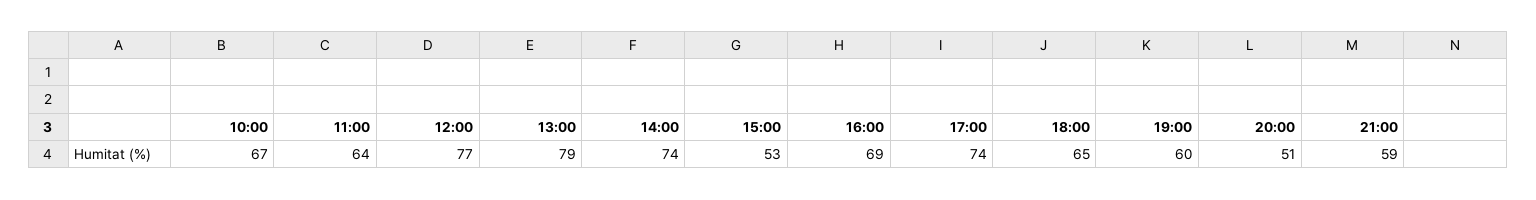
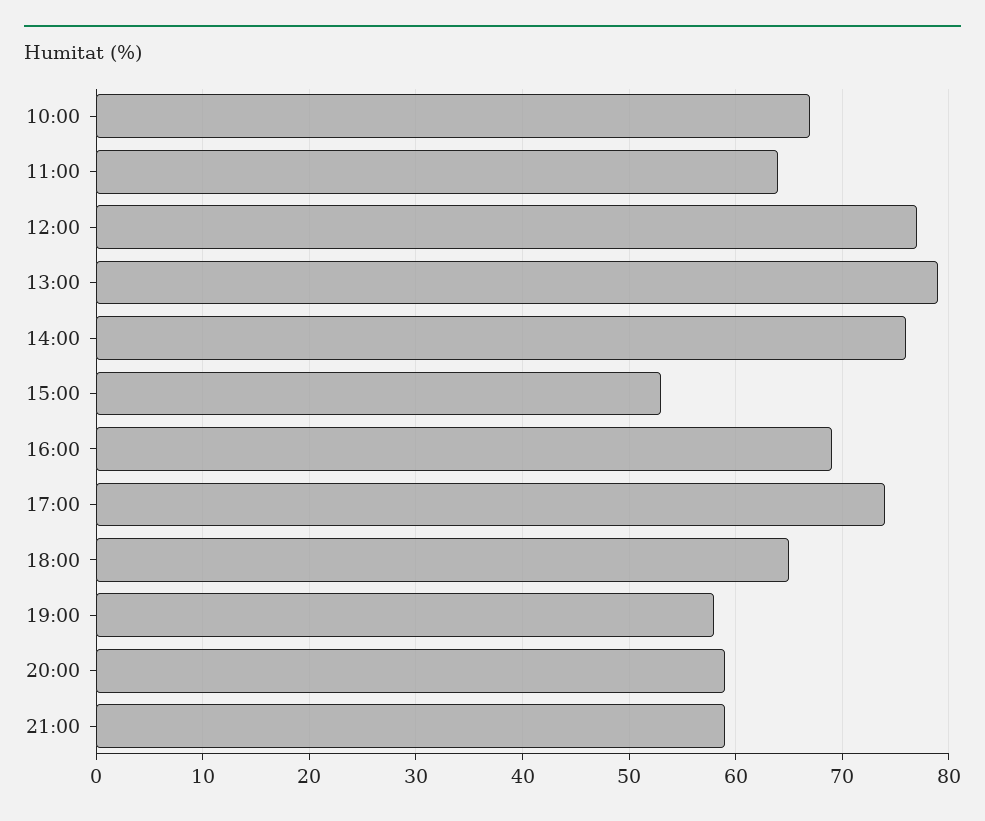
14:00: 74 -> 76
19:00: 60 -> 58
20:00: 51 -> 59

